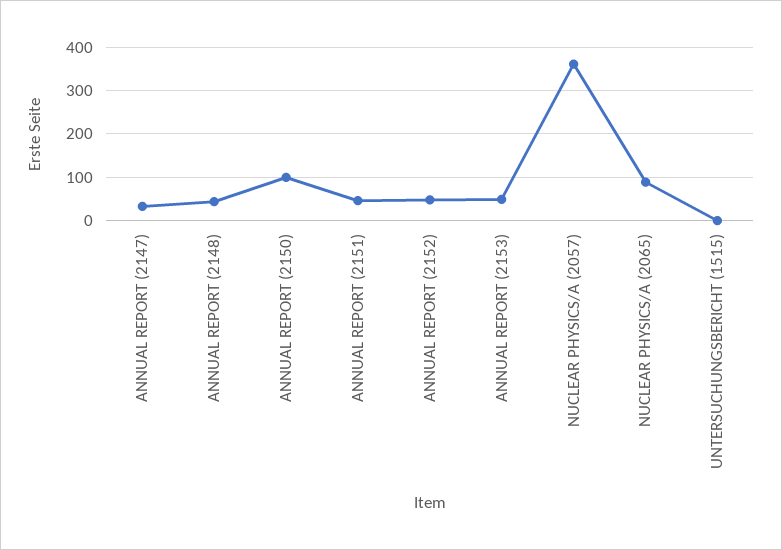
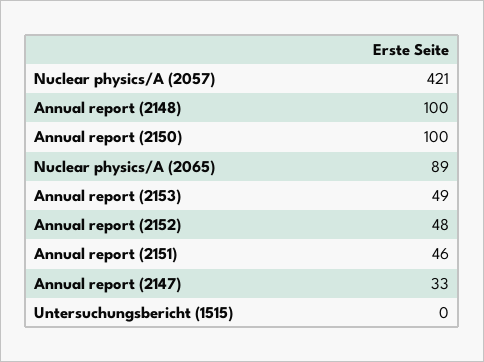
ANNUAL REPORT (2148): 40 -> 100
NUCLEAR PHYSICS/A (2057): 360 -> 421

